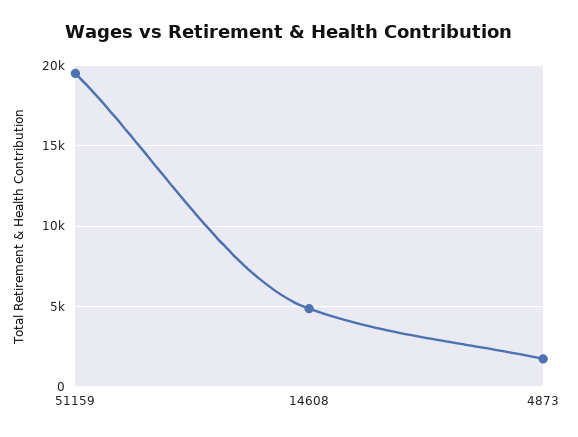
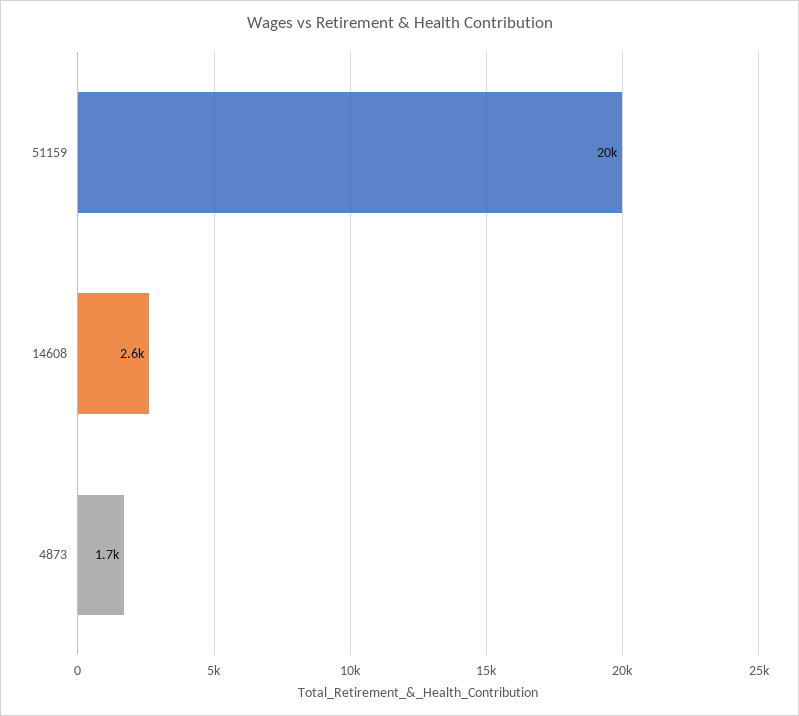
14608: 5000 -> 2600

